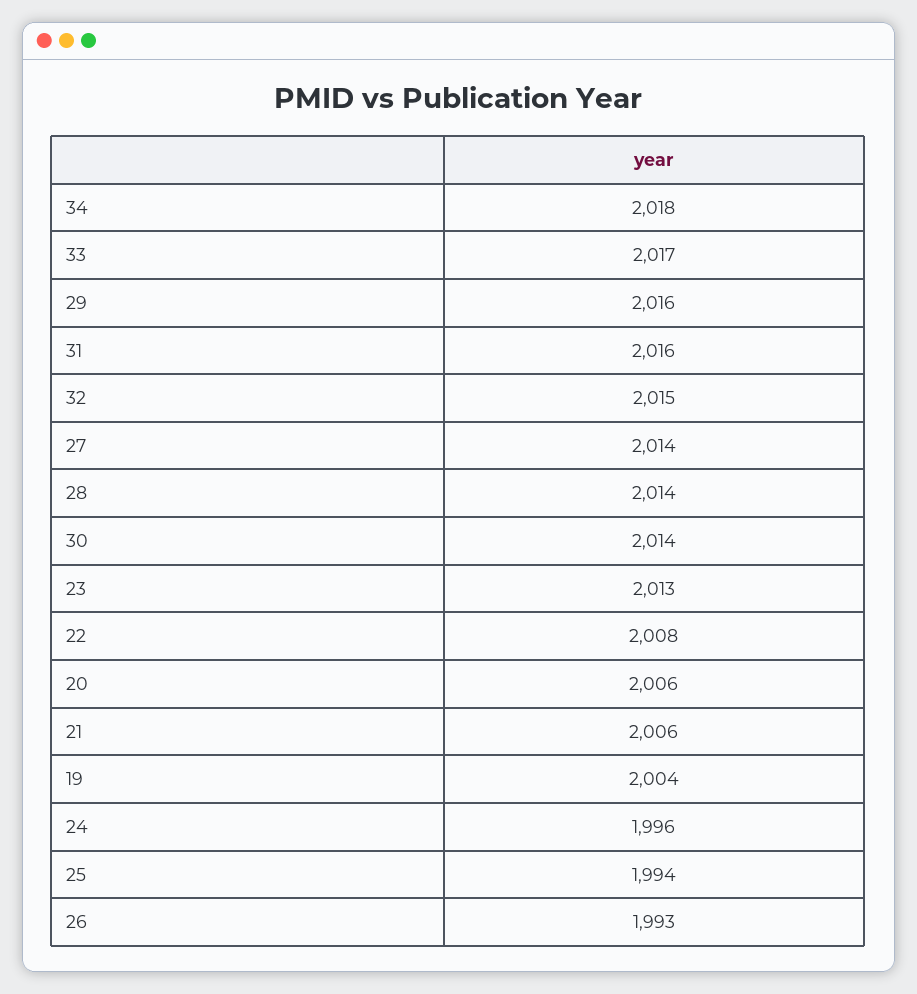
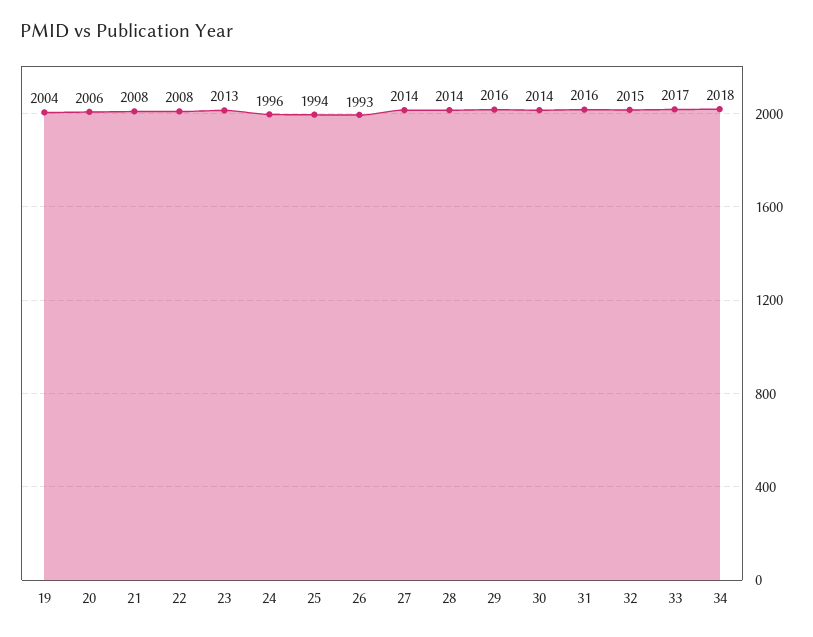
21: 2006 -> 2008

